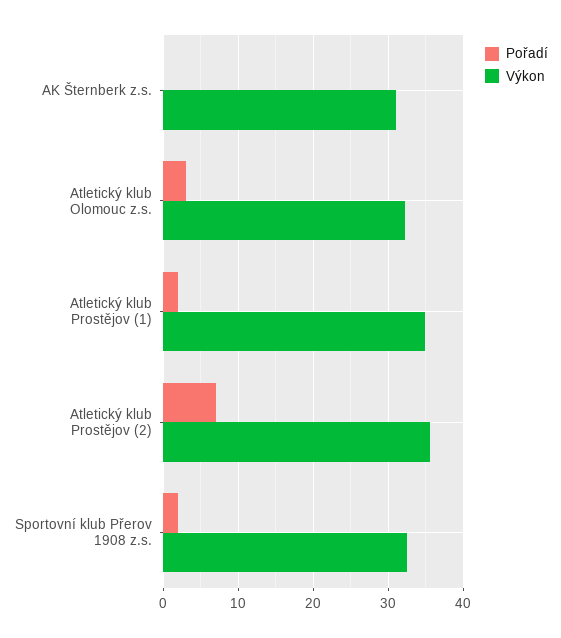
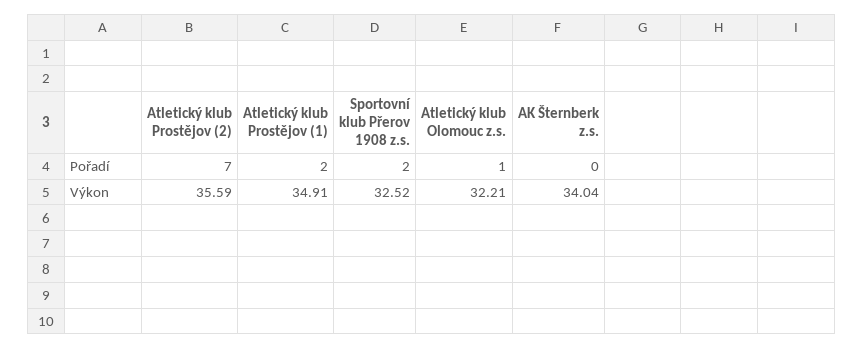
Výkon, AK Šternberk z.s.: 31 -> 34.04
Pořadí, Atletický klub Olomouc z.s.: 3 -> 1

